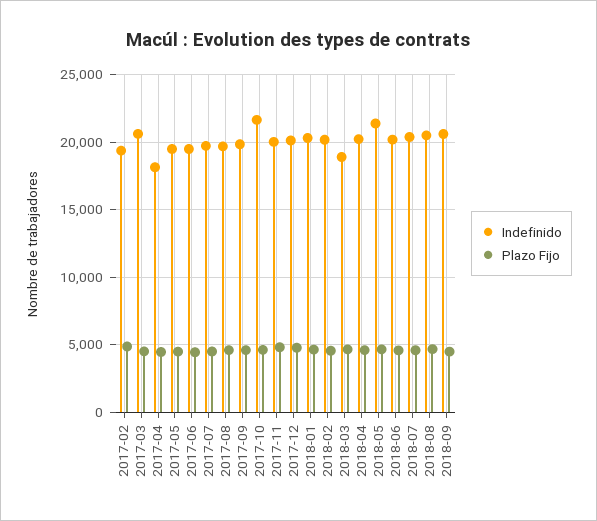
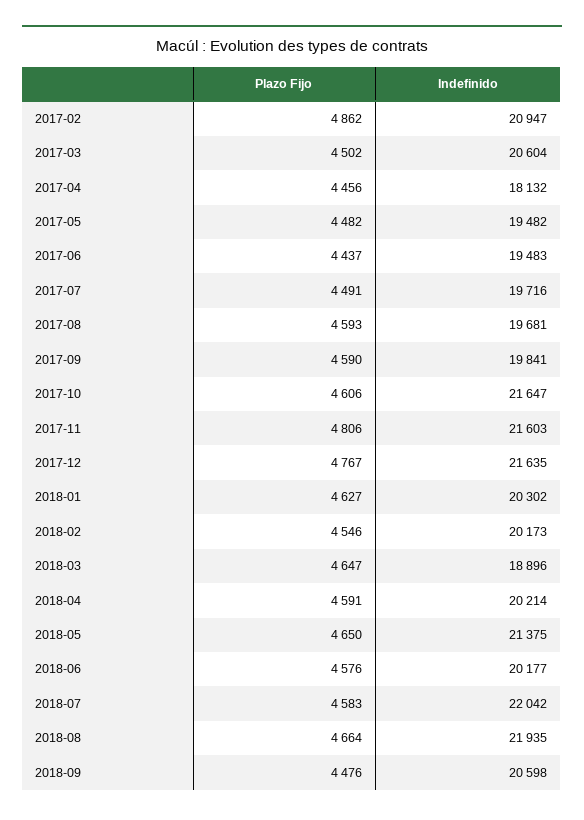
Indefinido, 2017-02: 19500 -> 20947
Indefinido, 2017-11: 20000 -> 21603
Indefinido, 2017-12: 20000 -> 21635
Indefinido, 2018-07: 20500 -> 22042
Indefinido, 2018-08: 20500 -> 21935

